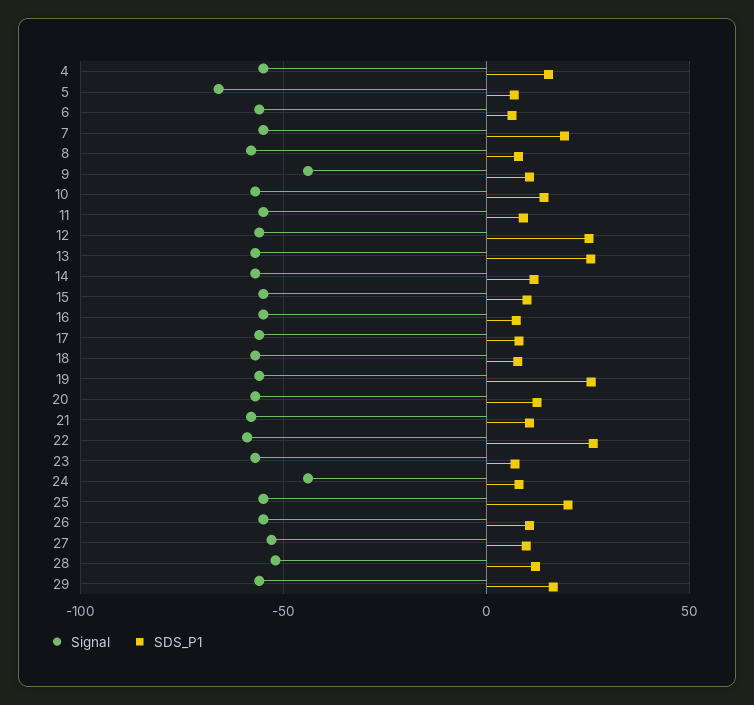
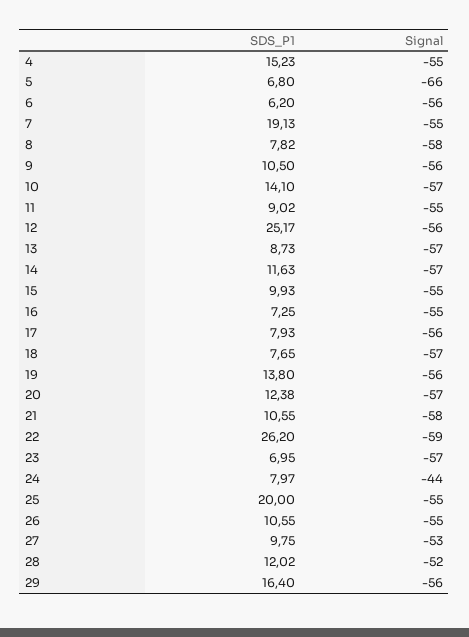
Signal, 9: -45 -> -56
SDS_P1, 13: 25 -> 8.73
SDS_P1, 19: 25 -> 13.8

